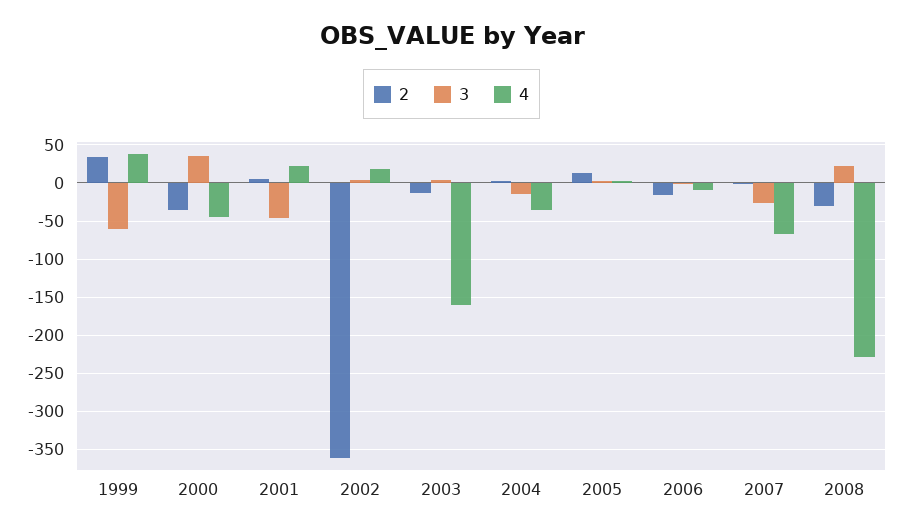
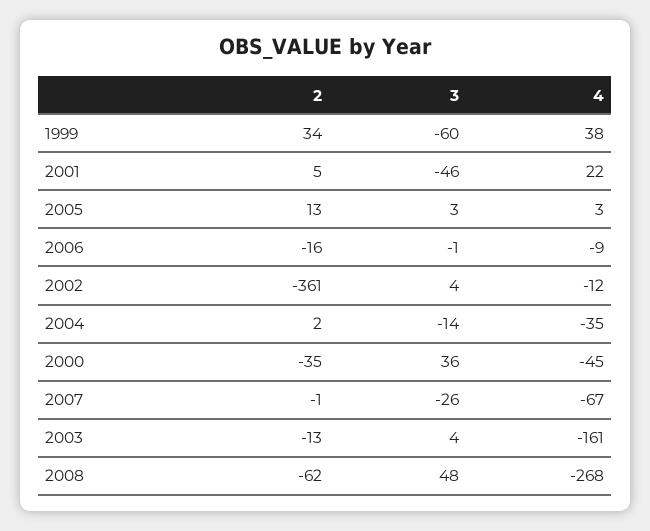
4, 2002: 20 -> -12
2, 2008: -30 -> -62
3, 2008: 20 -> 48
4, 2008: -230 -> -268

